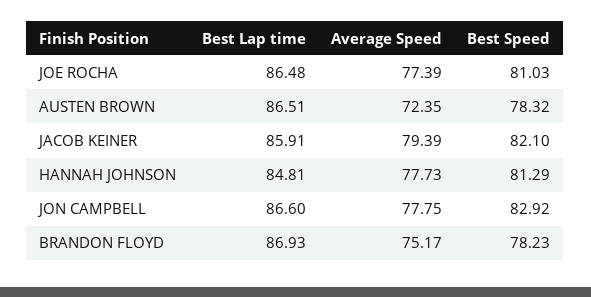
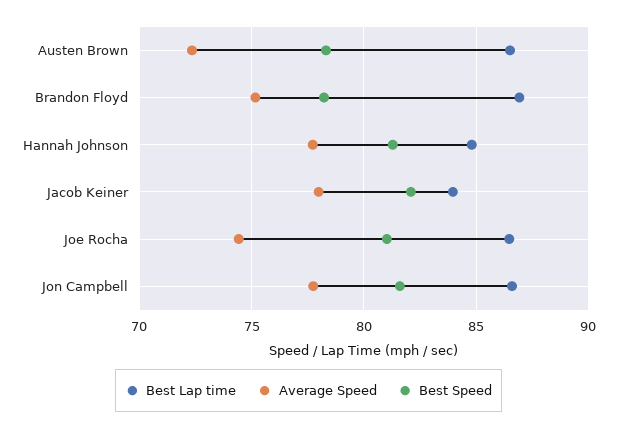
Average Speed, JOE ROCHA: 77.39 -> 74.5
Best Lap time, JACOB KEINER: 85.91 -> 84
Average Speed, JACOB KEINER: 79.39 -> 78
Best Speed, JON CAMPBELL: 82.92 -> 81.5

